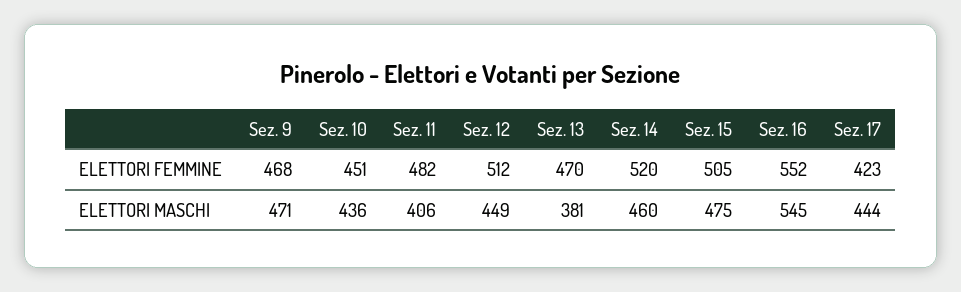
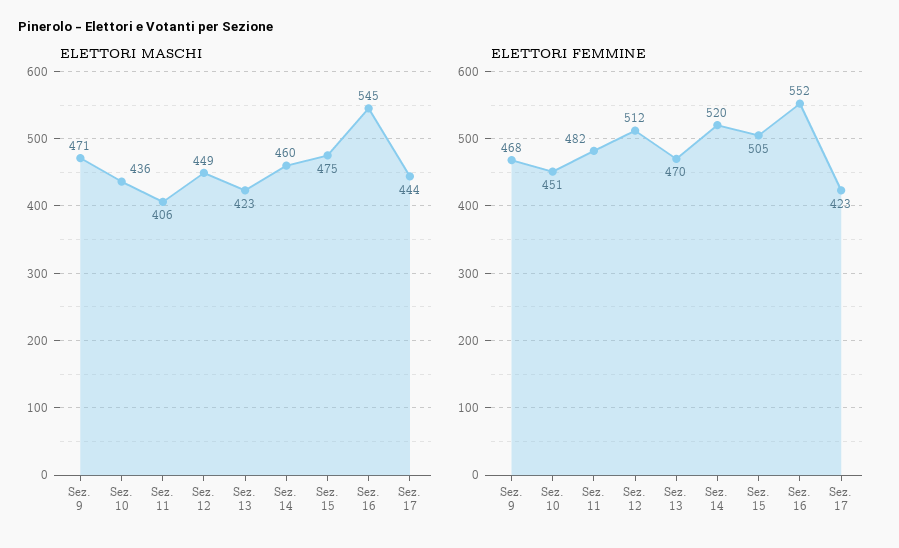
ELETTORI MASCHI, Sez. 13: 381 -> 423

